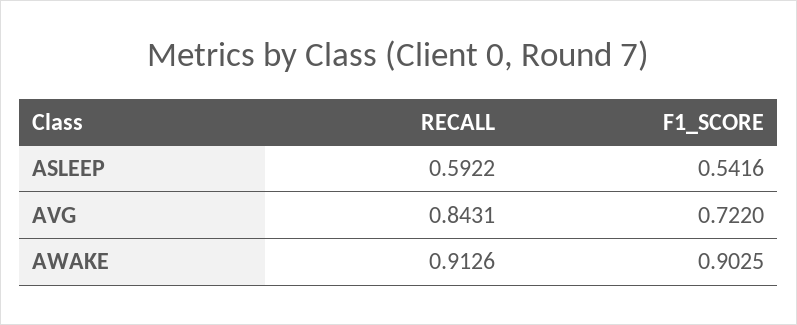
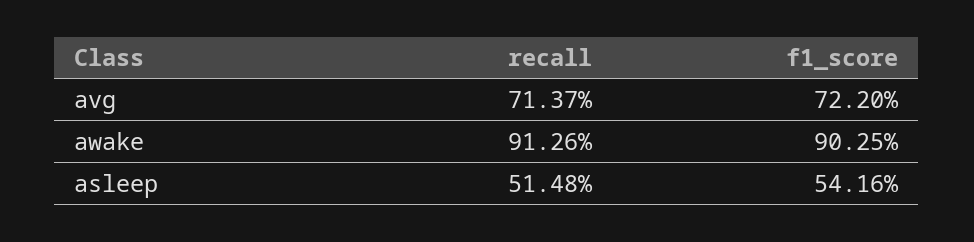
RECALL, ASLEEP: 0.5922 -> 0.5148
RECALL, AVG: 0.8431 -> 0.7137

